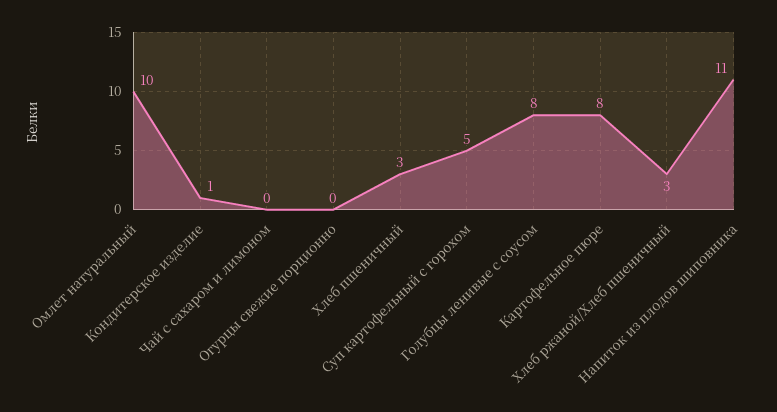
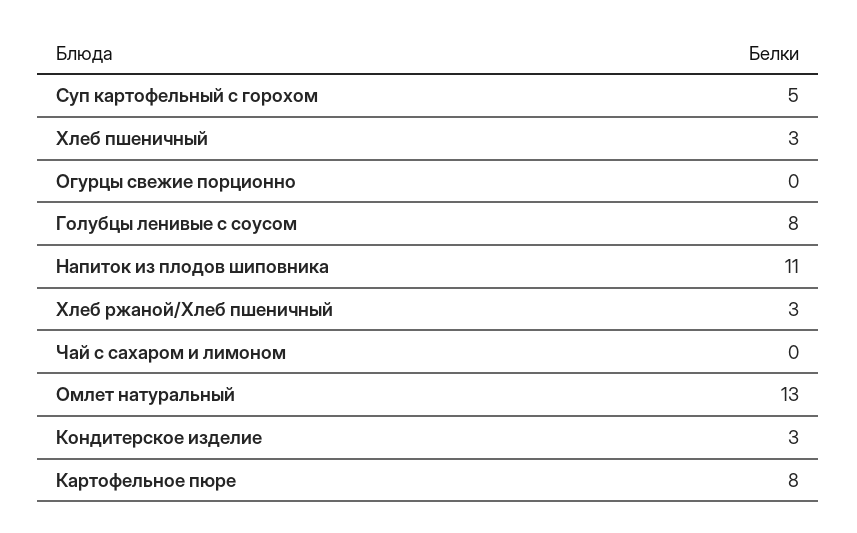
Омлет натуральный: 10 -> 13
Кондитерское изделие: 1 -> 3

